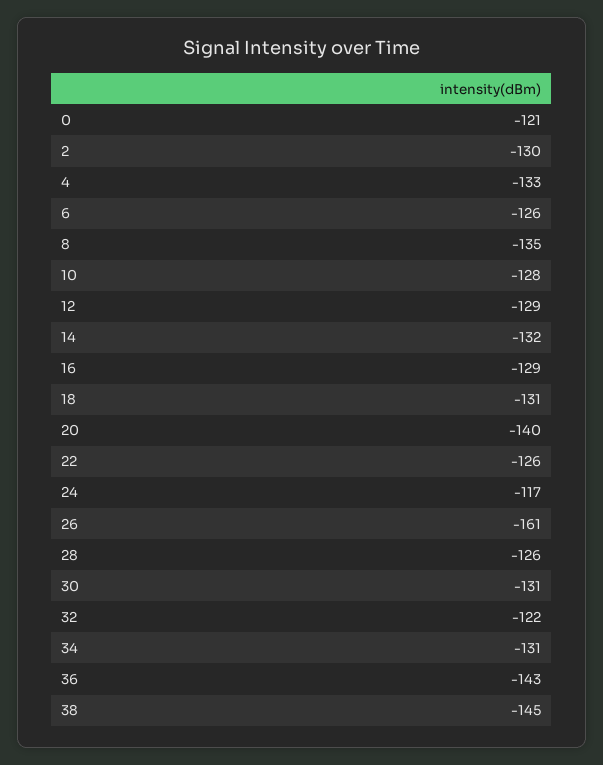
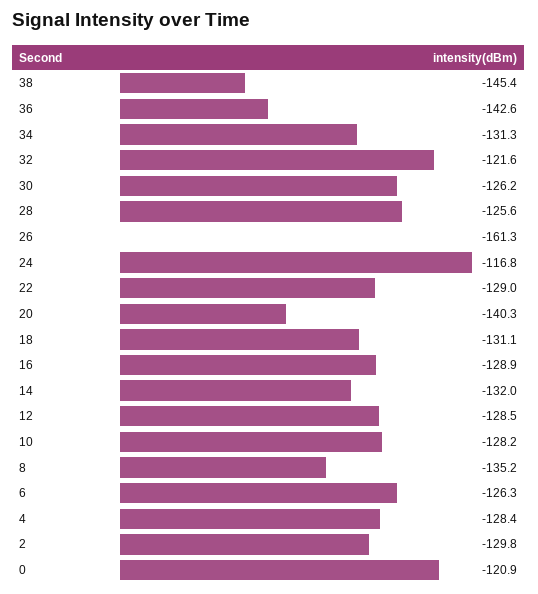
4: -133 -> -128.4
22: -126 -> -129
30: -131 -> -126.2

